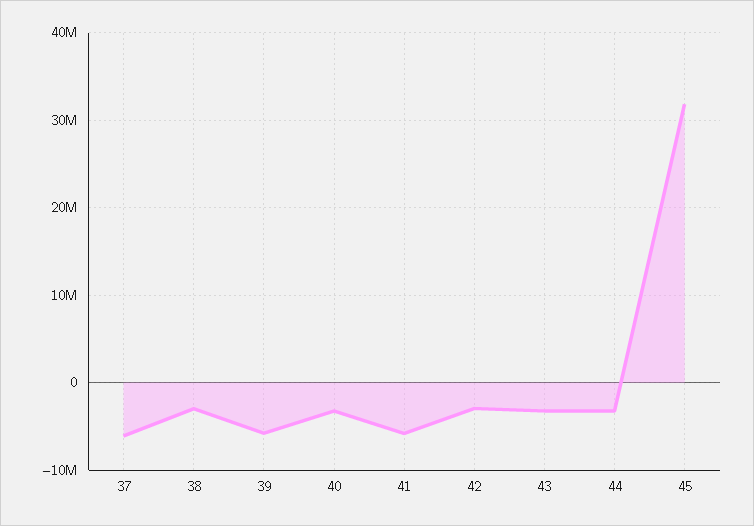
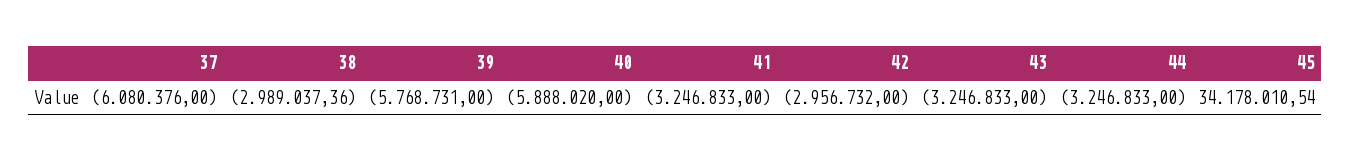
40: -3000000 -> -5888020
41: -6000000 -> -3246833
45: 32000000 -> 34178010.54

